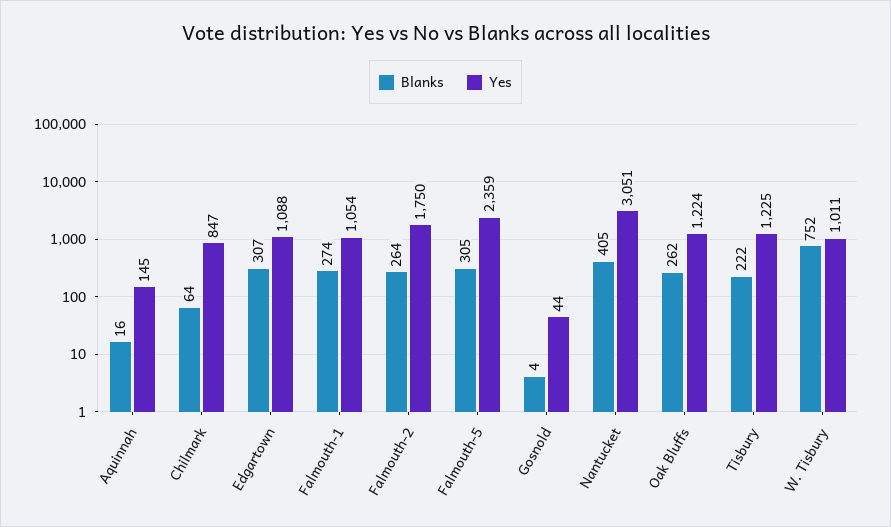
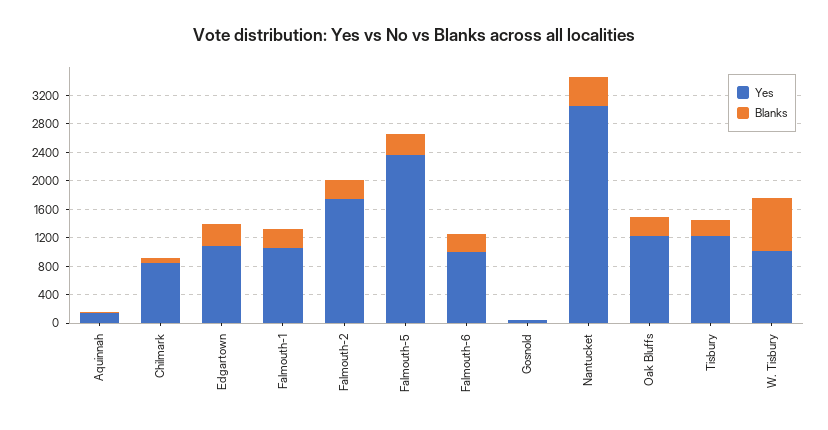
Yes, Falmouth-6: none -> 1000
Blanks, Falmouth-6: none -> 200

